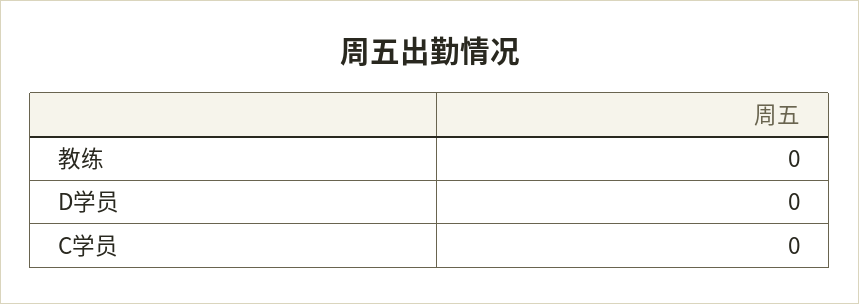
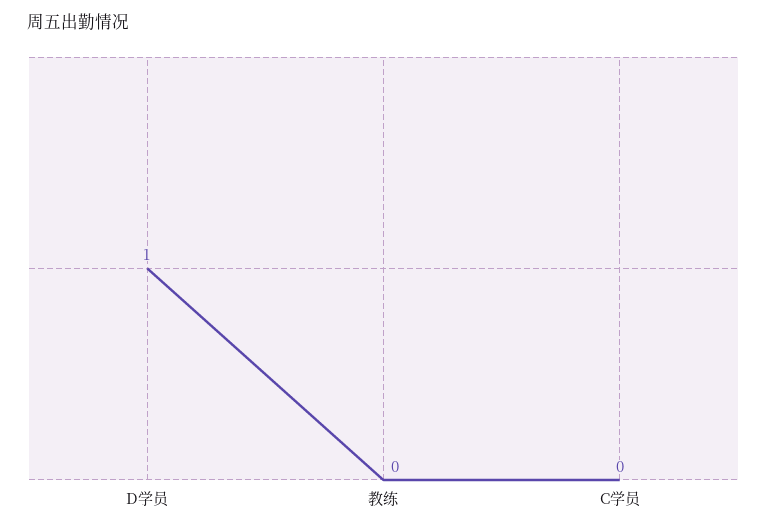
D学员: 0 -> 1

